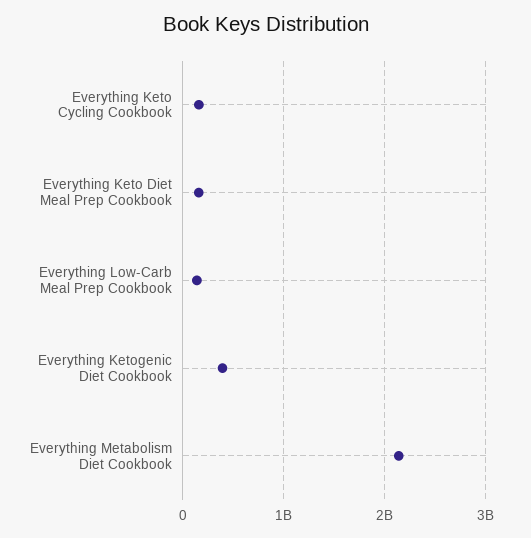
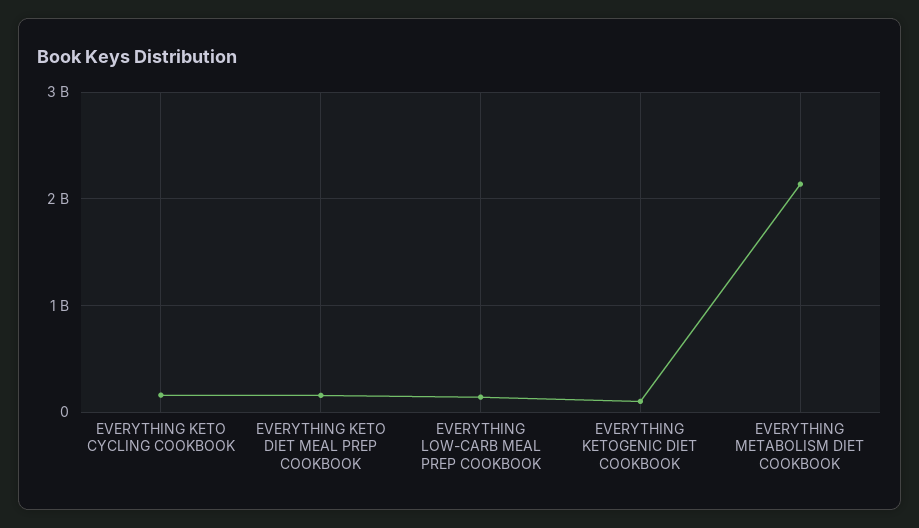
Everything Ketogenic Diet Cookbook: 400000000 -> 100000000

